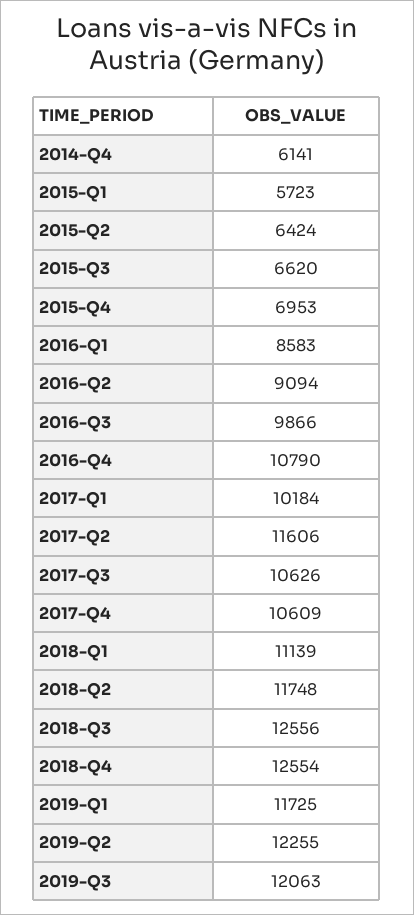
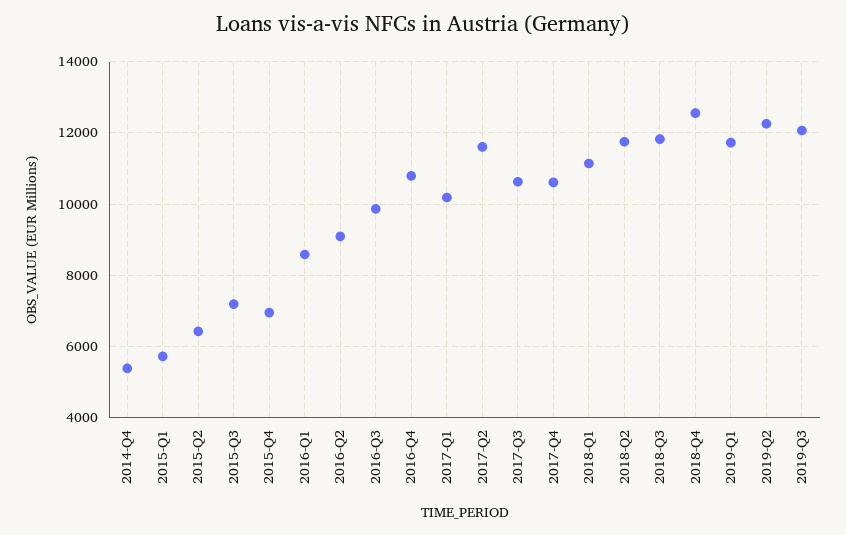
2014-Q4: 6141 -> 5400
2015-Q3: 6620 -> 7200
2018-Q3: 12556 -> 11800

